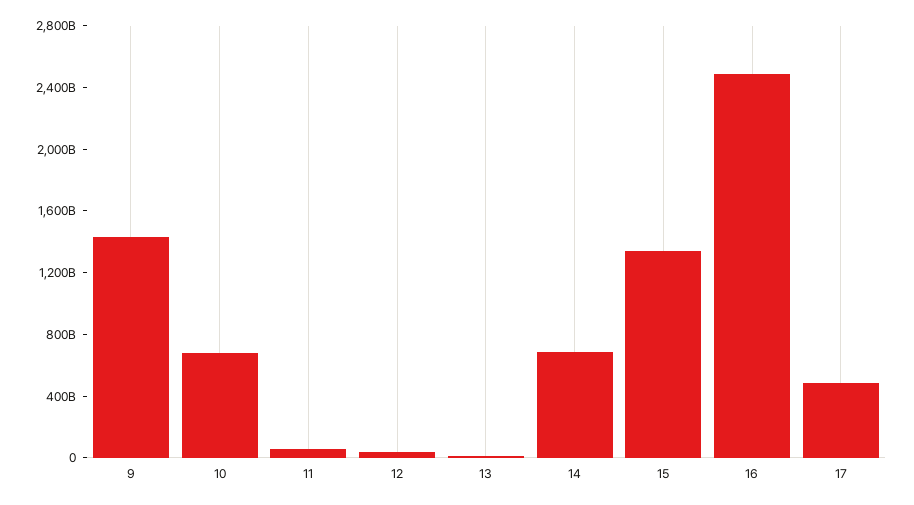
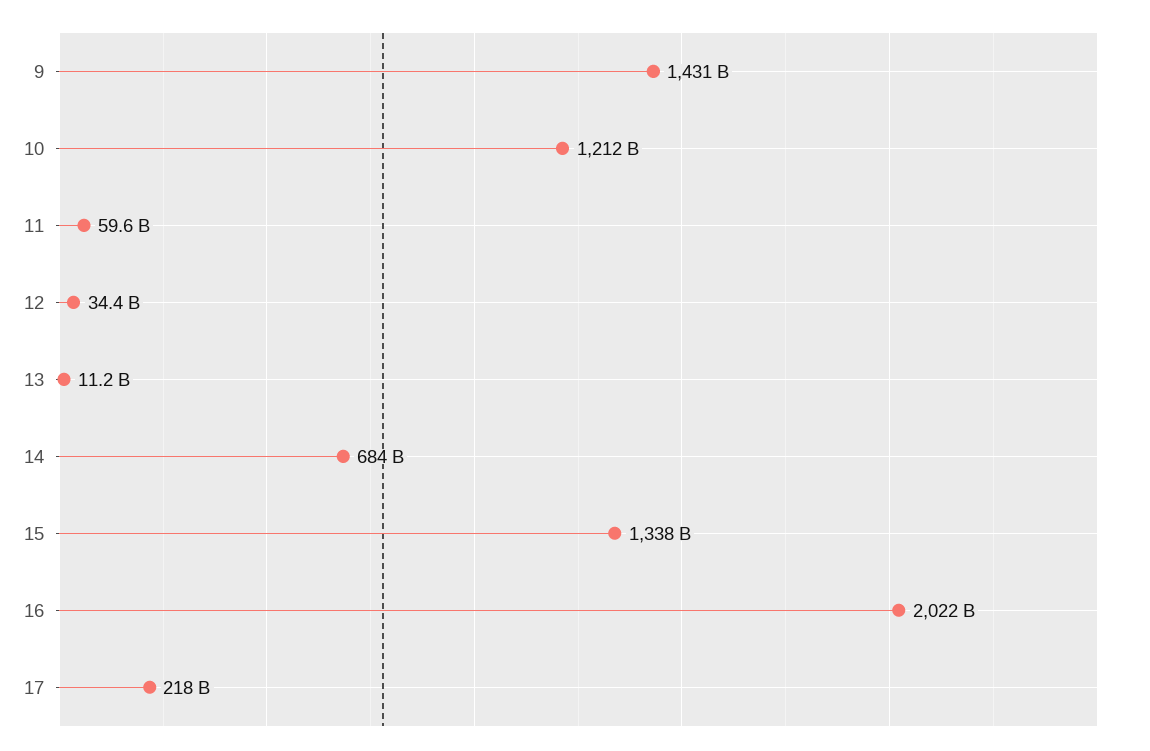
10: 700000000000 -> 1212000000000
16: 2500000000000 -> 2022000000000
17: 500000000000 -> 218000000000

